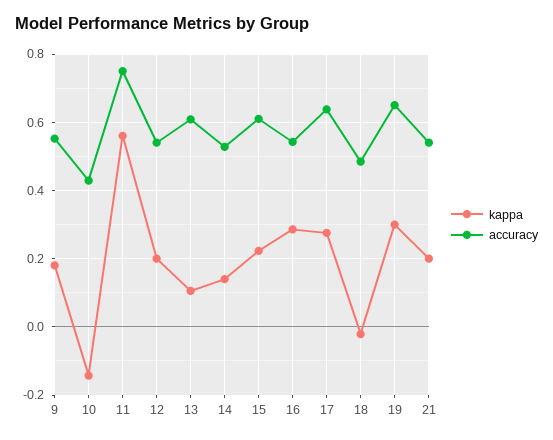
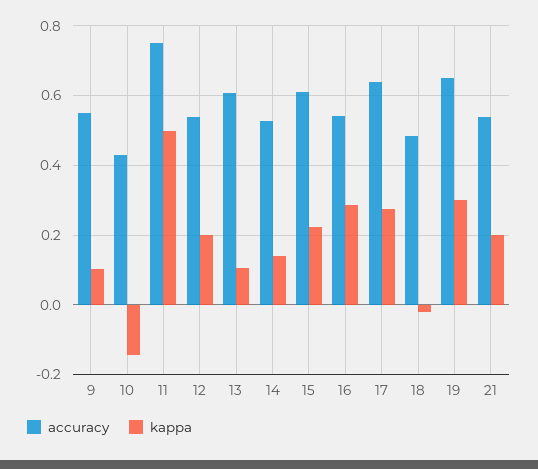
kappa, 9: 0.18 -> 0.1
kappa, 11: 0.56 -> 0.5

